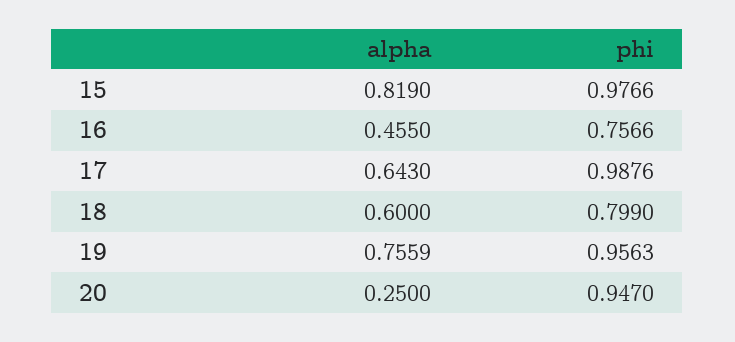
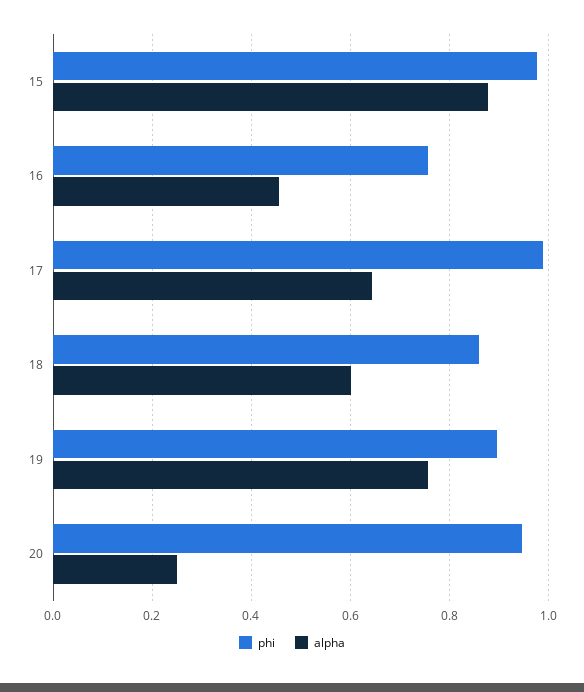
alpha, 15: 0.819 -> 0.88
phi, 18: 0.799 -> 0.86
phi, 19: 0.9563 -> 0.9

